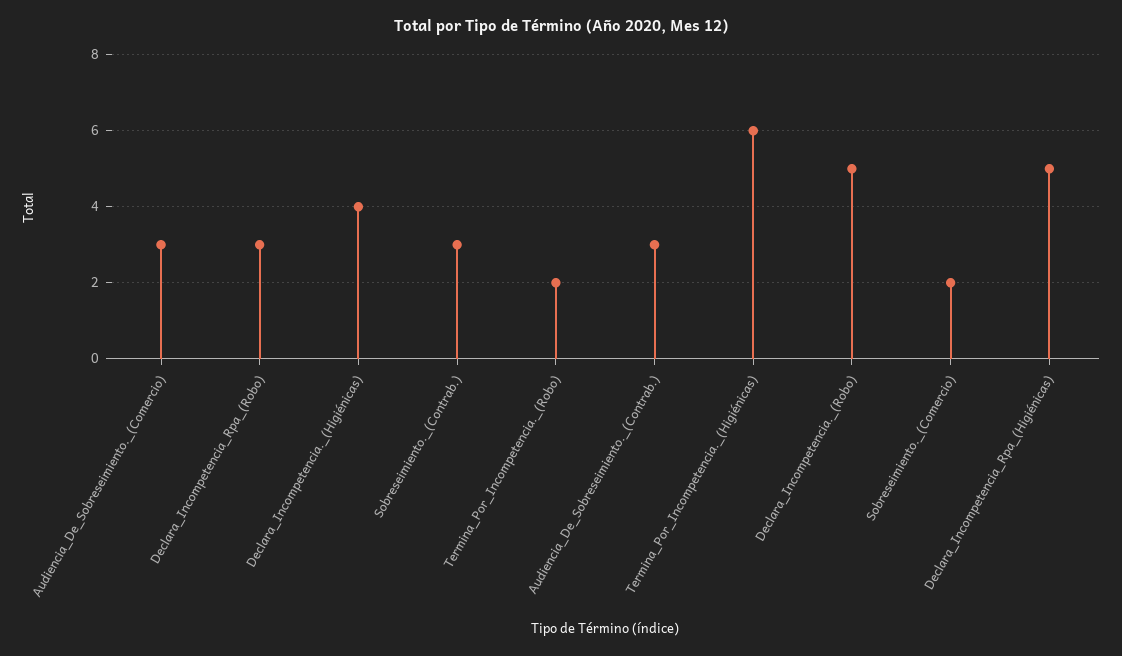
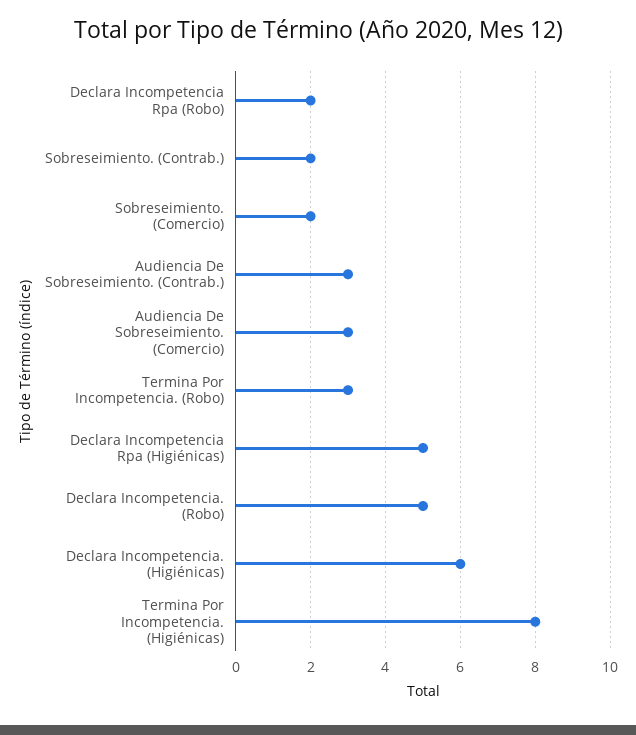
Declara_Incompetencia_Rpa_(Robo): 3 -> 2
Declara_Incompetencia._(Higiénicas): 4 -> 6
Sobreseimiento._(Contrab.): 3 -> 2
Termina_Por_Incompetencia._(Robo): 2 -> 3
Termina_Por_Incompetencia._(Higiénicas): 6 -> 8

